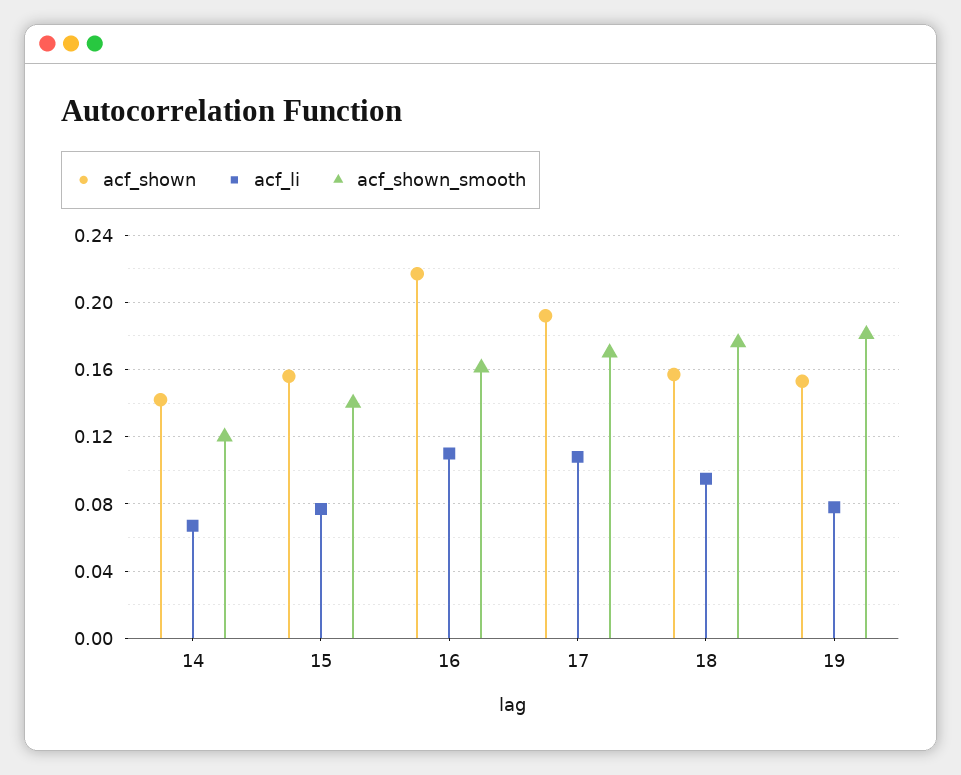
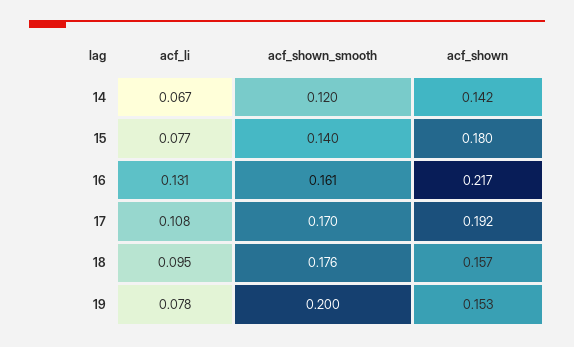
acf_shown, 15: 0.155 -> 0.18
acf_li, 16: 0.11 -> 0.131
acf_shown_smooth, 19: 0.18 -> 0.2

